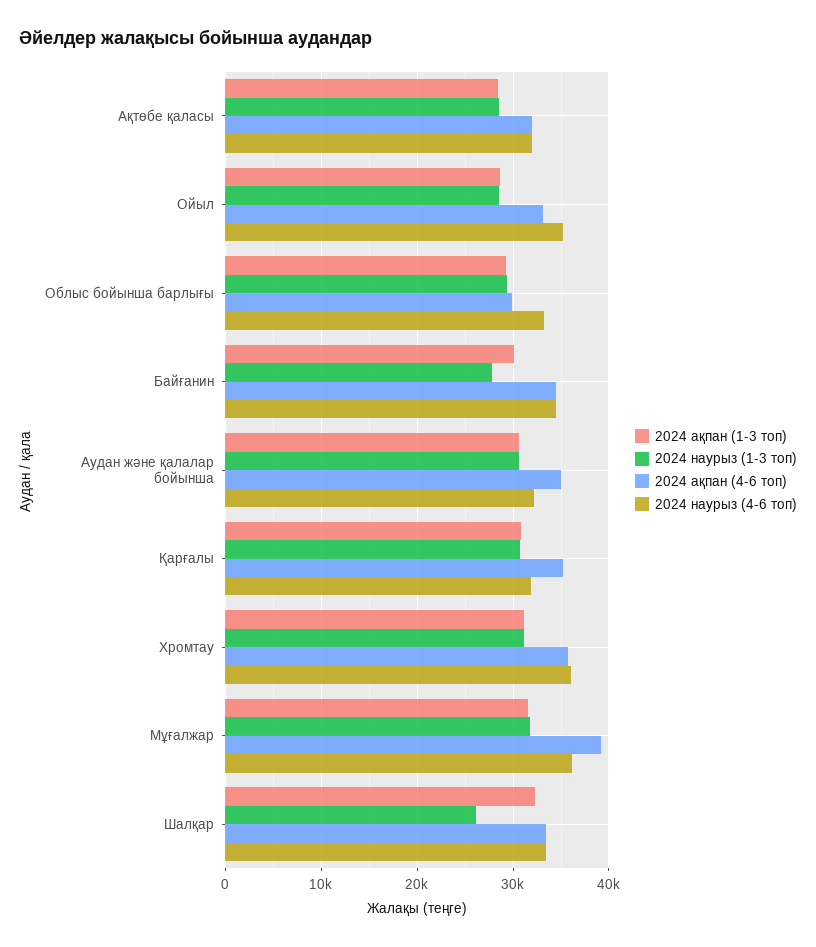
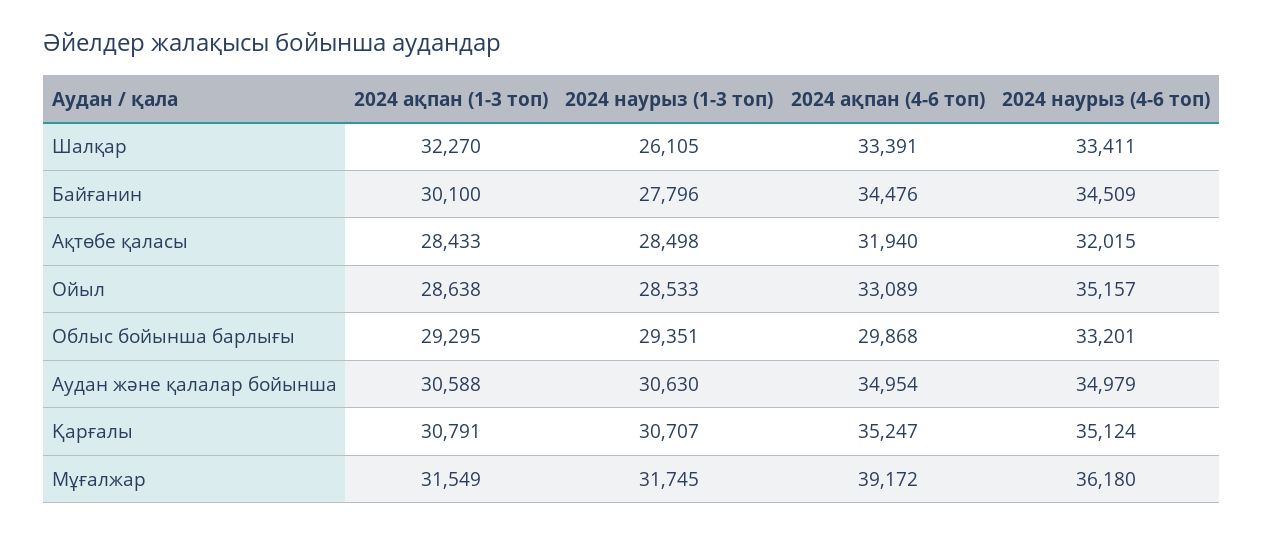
2024 наурыз (4-6 топ), Аудан және қалалар бойынша: 32000 -> 34979
2024 наурыз (4-6 топ), Қарғалы: 32000 -> 35124
2024 ақпан (1-3 топ), Хромтау: 31000 -> none
2024 наурыз (1-3 топ), Хромтау: 31000 -> none
2024 ақпан (4-6 топ), Хромтау: 36000 -> none
2024 наурыз (4-6 топ), Хромтау: 36000 -> none

